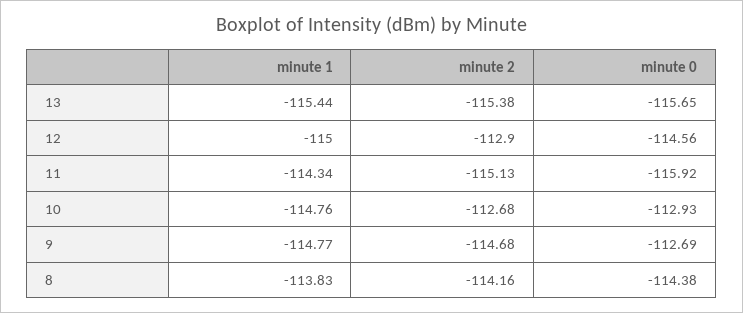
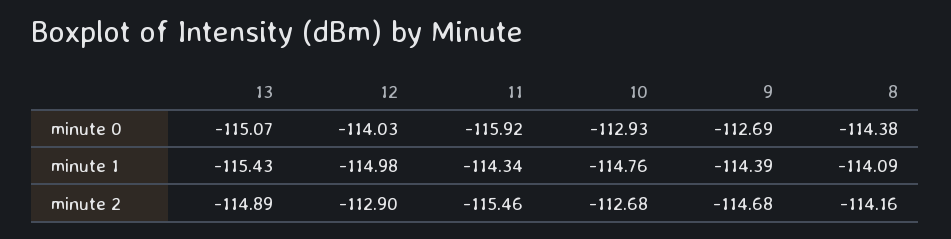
minute 1, 13: -115.44 -> -115.43
minute 2, 13: -115.38 -> -114.89
minute 0, 13: -115.65 -> -115.07
minute 1, 12: -115 -> -114.98
minute 0, 12: -114.56 -> -114.03
minute 2, 11: -115.13 -> -115.46
minute 1, 9: -114.77 -> -114.39
minute 1, 8: -113.83 -> -114.09

